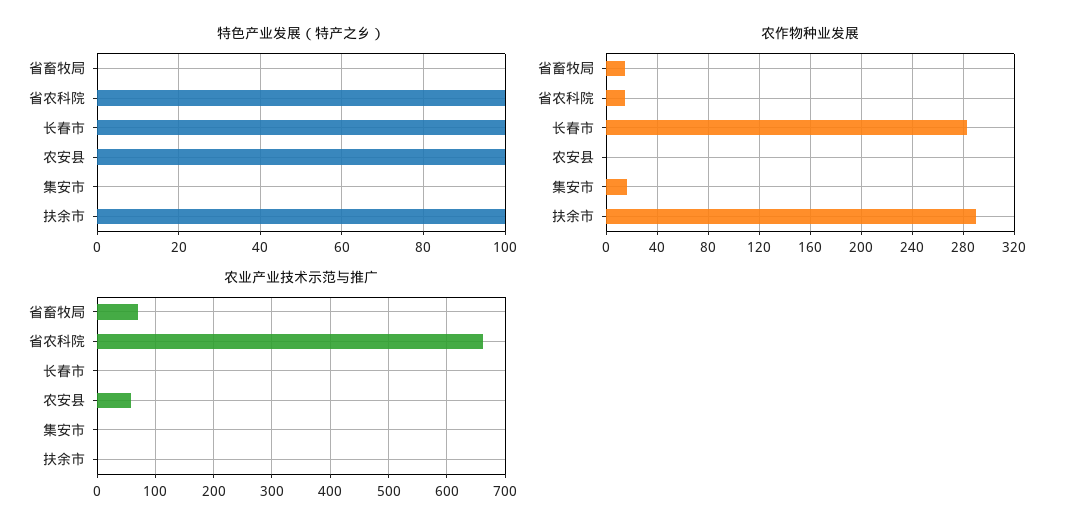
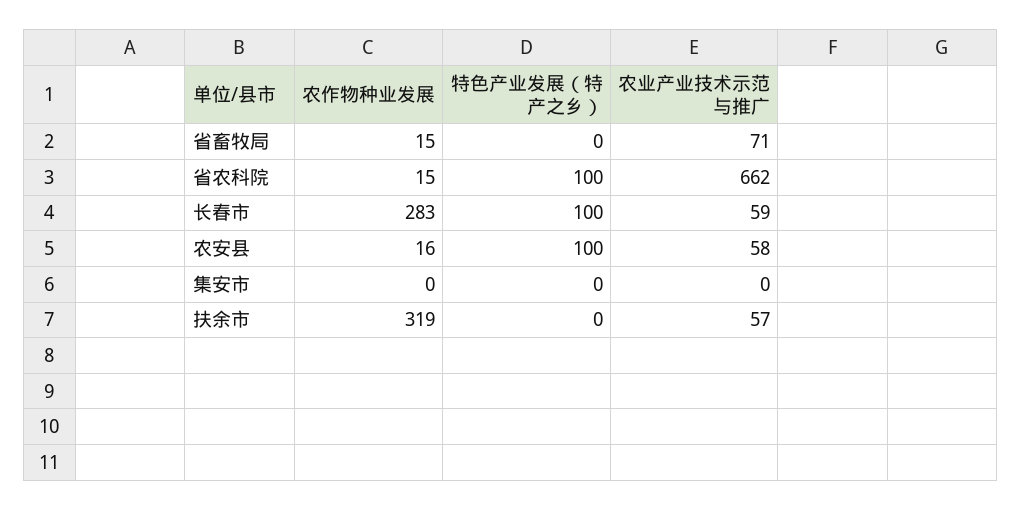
特色产业发展（特产之乡）, 扶余市: 100 -> 0
农作物种业发展, 农安县: 0 -> 16
农作物种业发展, 集安市: 15 -> 0
农作物种业发展, 扶余市: 290 -> 319
农业产业技术示范与推广, 长春市: 0 -> 59
农业产业技术示范与推广, 扶余市: 0 -> 57

